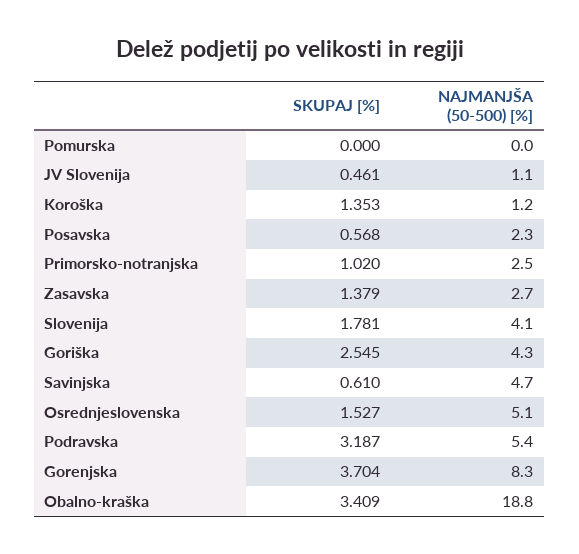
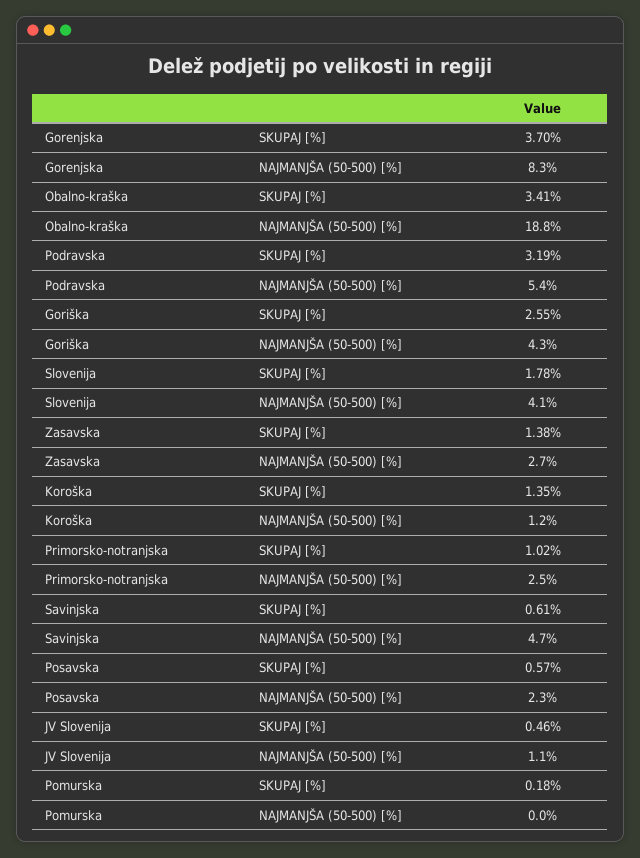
SKUPAJ [%], Pomurska: 0 -> 0.18
SKUPAJ [%], Osrednjeslovenska: 1.527 -> none
NAJMANJŠA (50-500) [%], Osrednjeslovenska: 5.1 -> none

